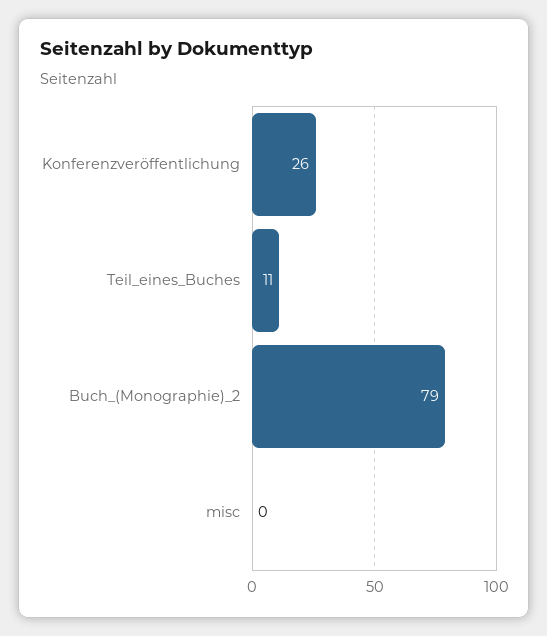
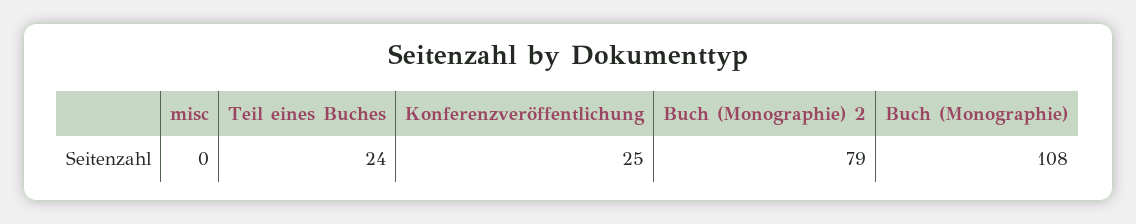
Konferenzveröffentlichung: 26 -> 25
Teil_eines_Buches: 11 -> 24
Buch (Monographie): none -> 108

